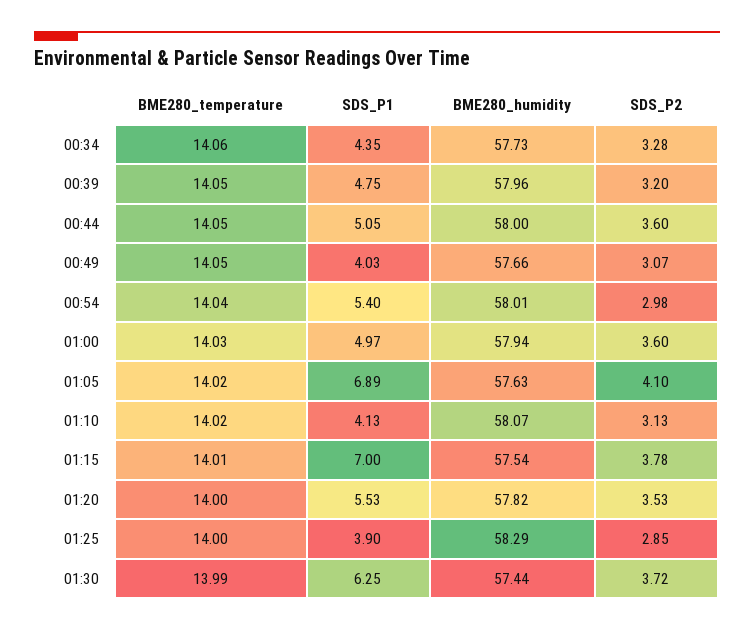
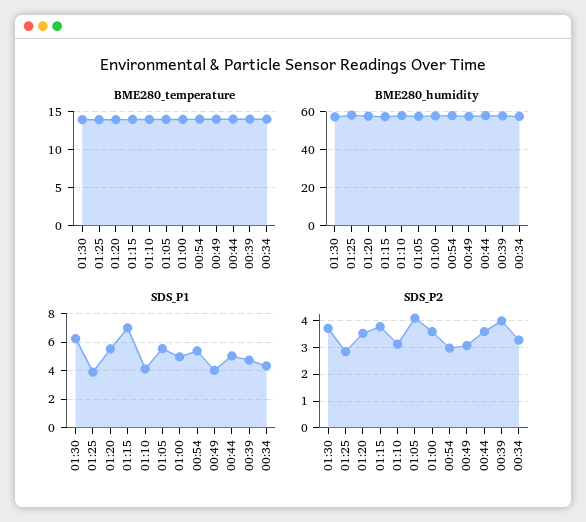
SDS_P2, 00:39: 3.2 -> 4
SDS_P1, 01:05: 6.89 -> 5.5

